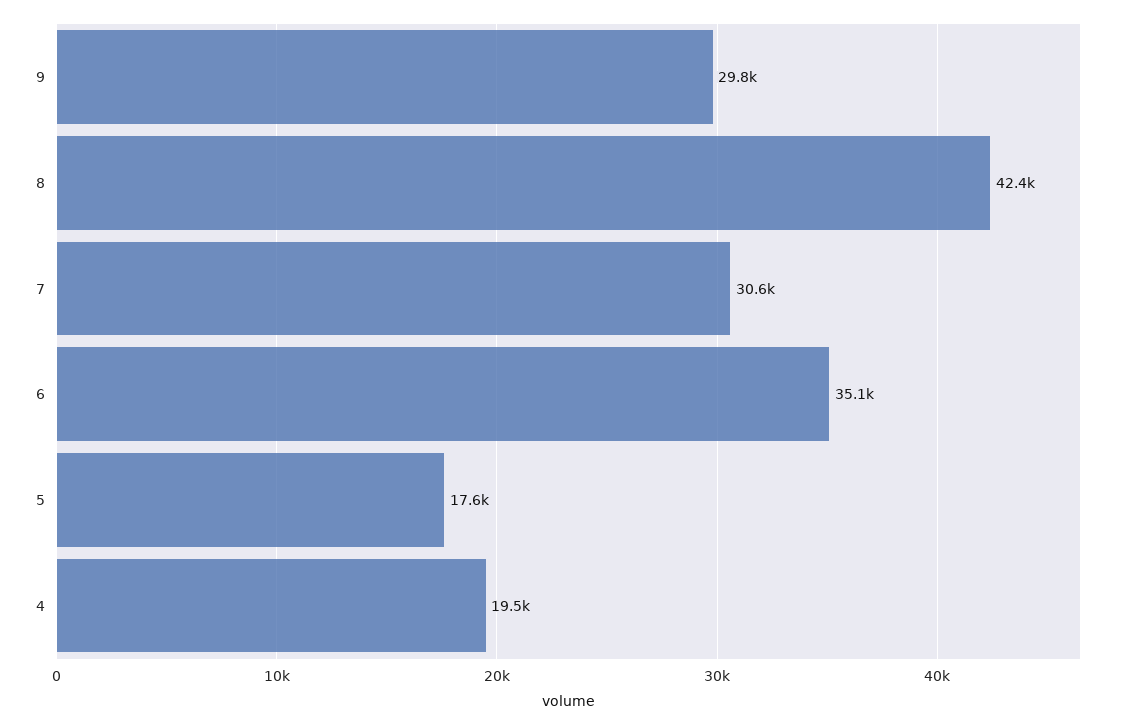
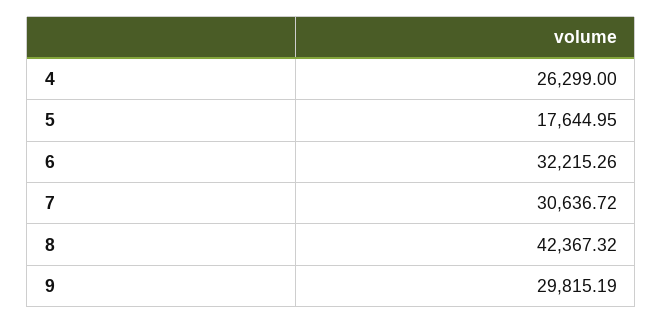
6: 35100 -> 32215.26
4: 19500 -> 26299

